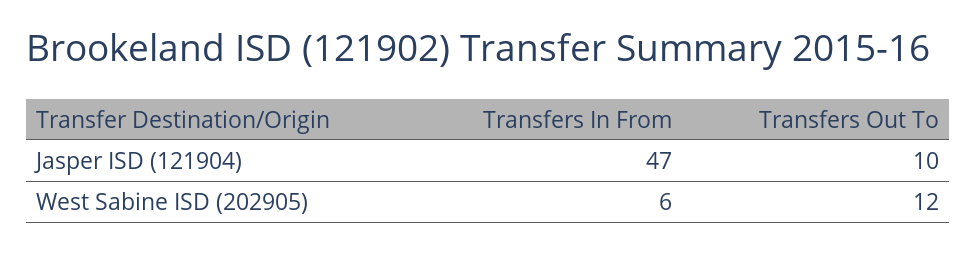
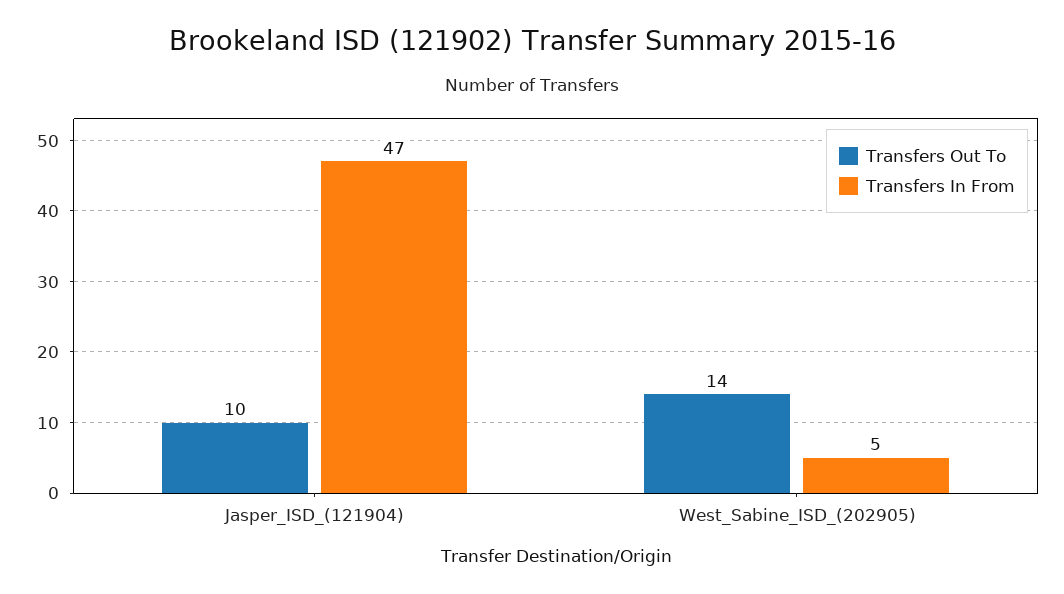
Transfers In From, West Sabine ISD (202905): 6 -> 5
Transfers Out To, West Sabine ISD (202905): 12 -> 14

